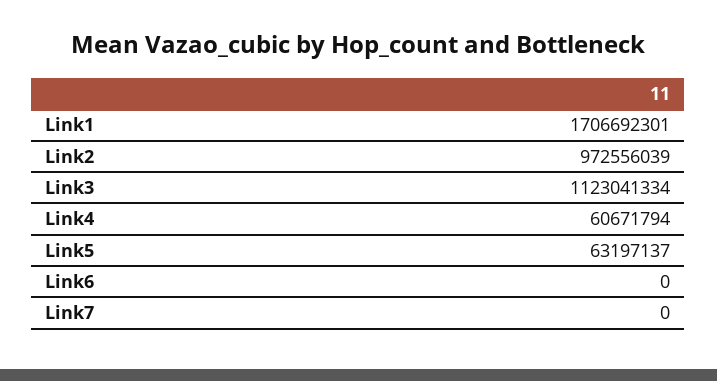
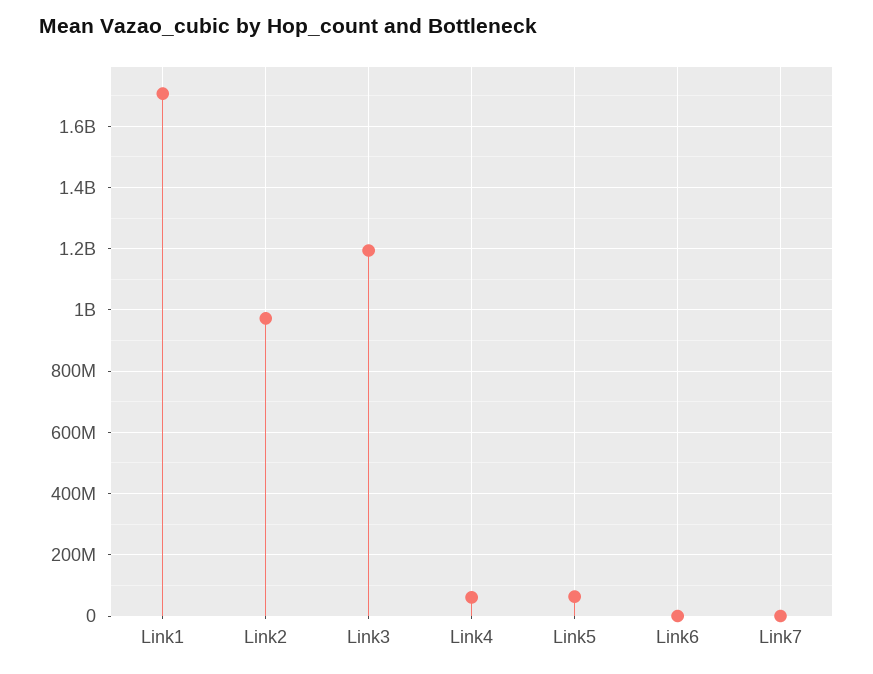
Link3: 1123041334 -> 1200000000

